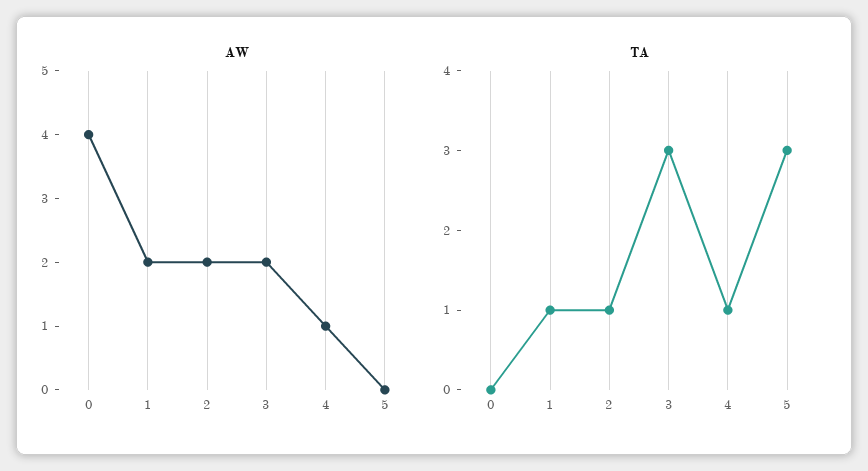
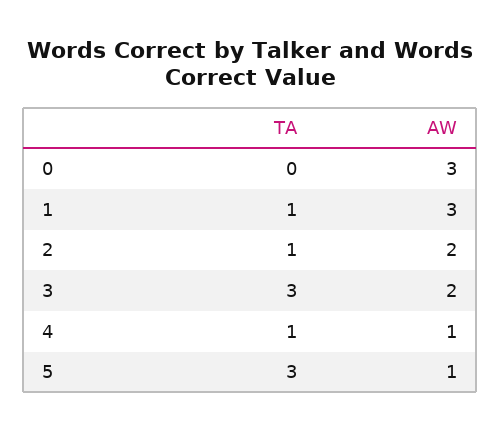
AW, 0: 4 -> 3
AW, 1: 2 -> 3
AW, 5: 0 -> 1

